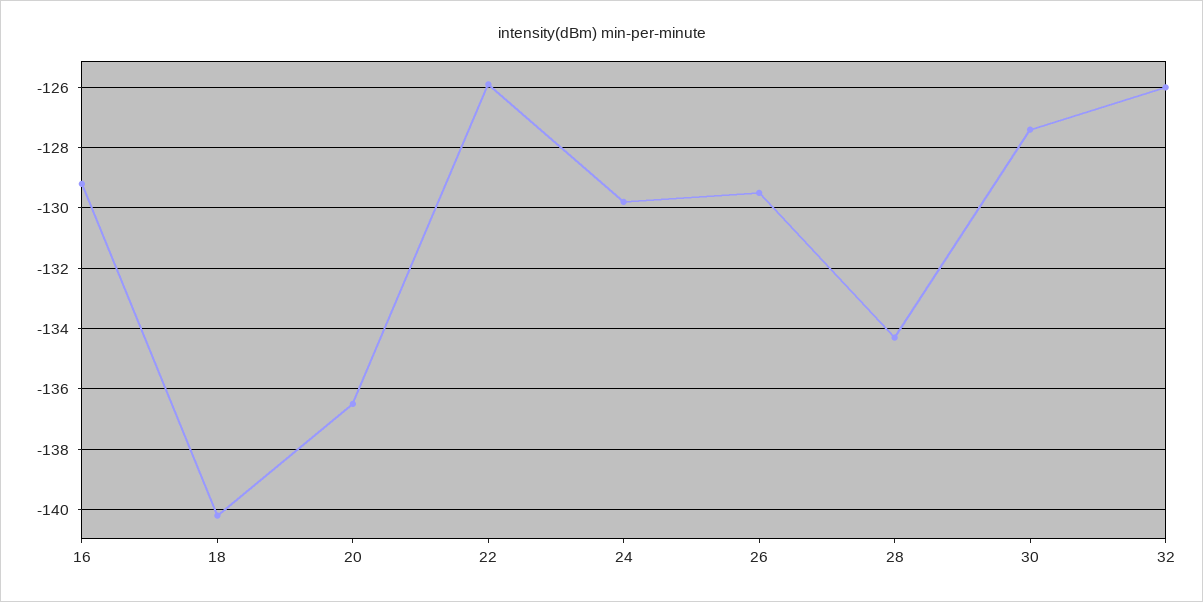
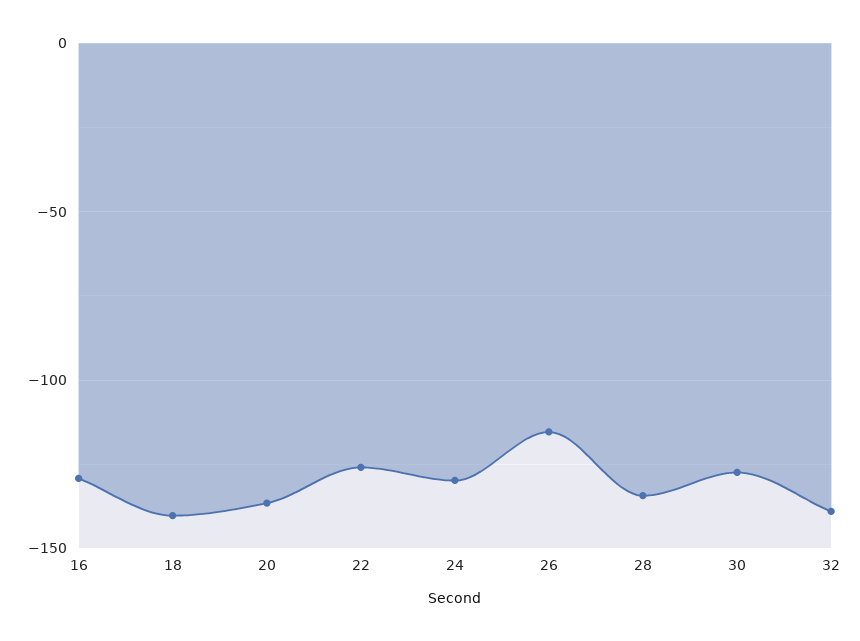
26: -129.5 -> -115
32: -126 -> -140

